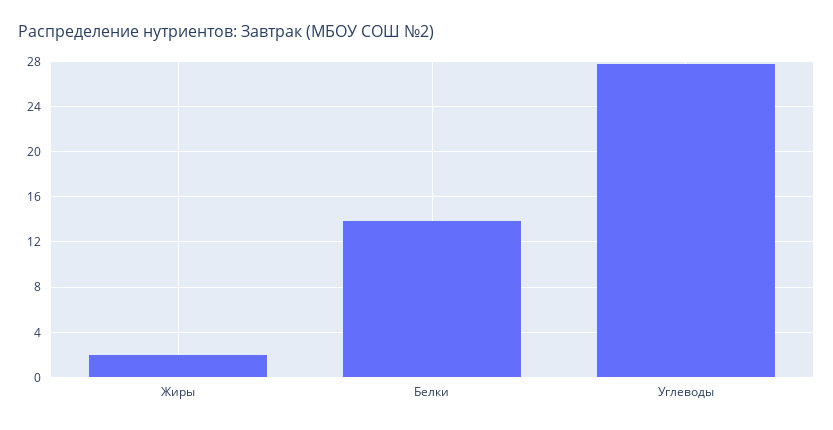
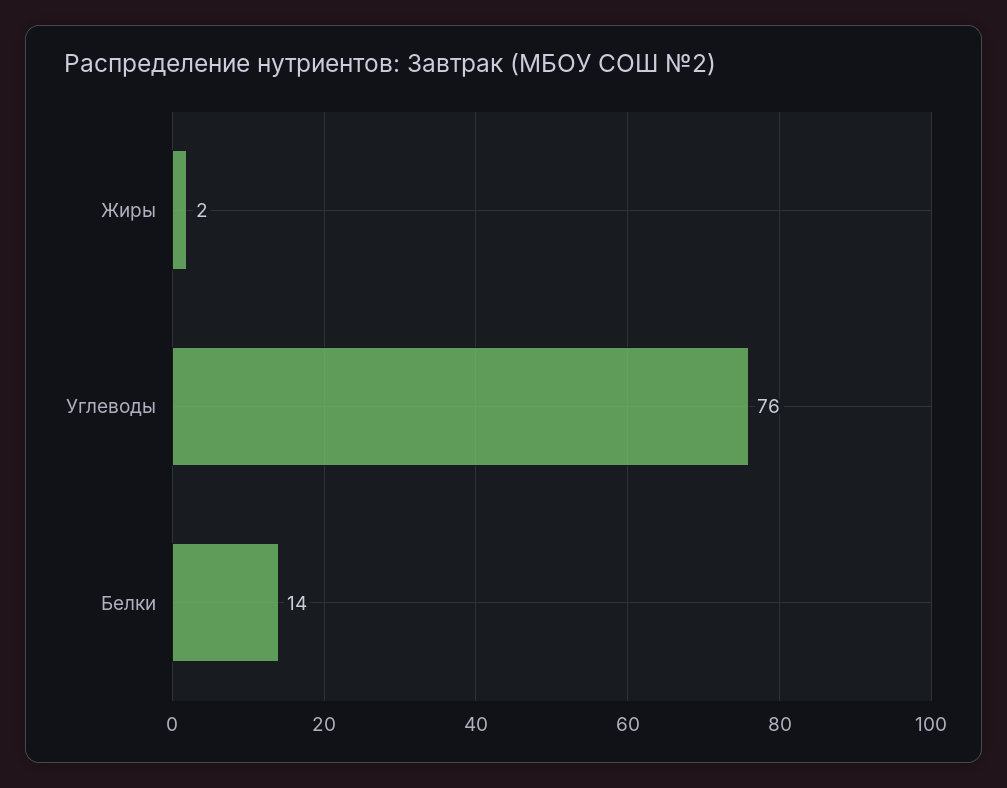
Углеводы: 28 -> 76

